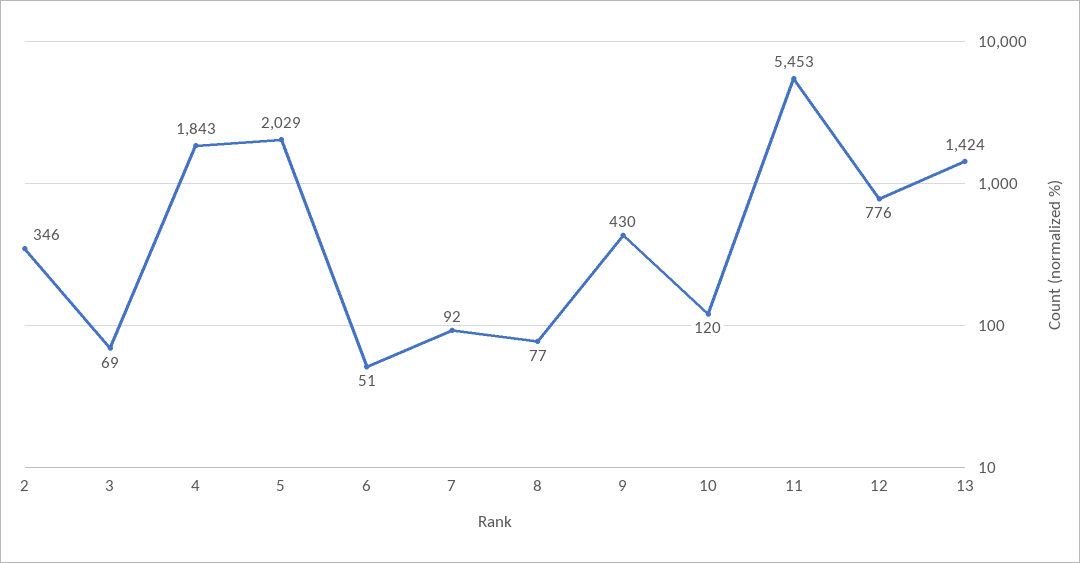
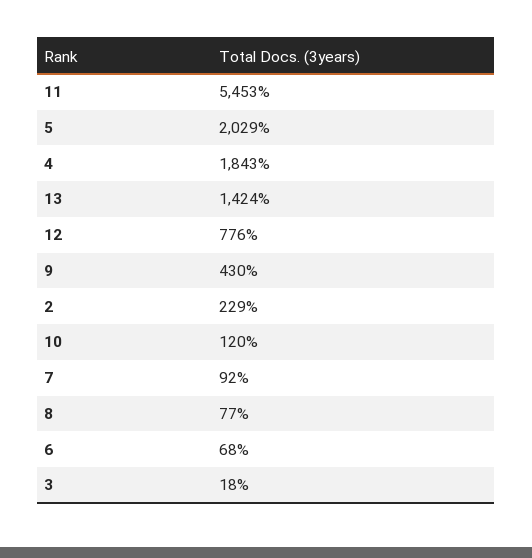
2: 346 -> 229
3: 69 -> 18
6: 51 -> 68

